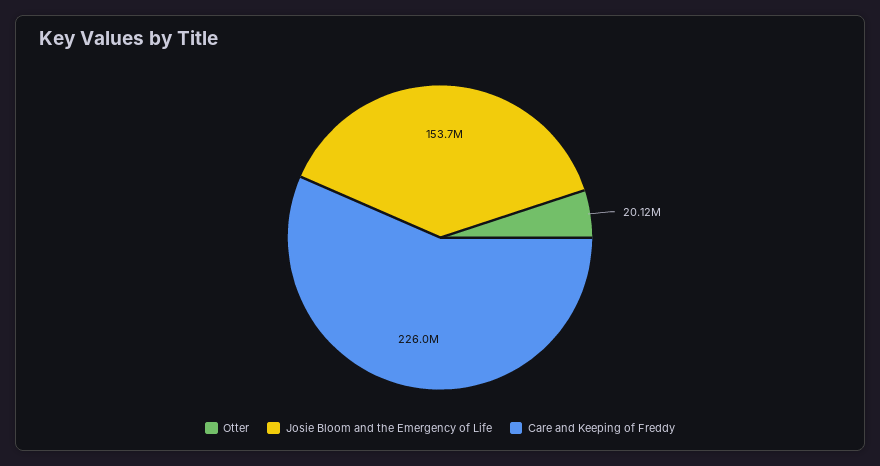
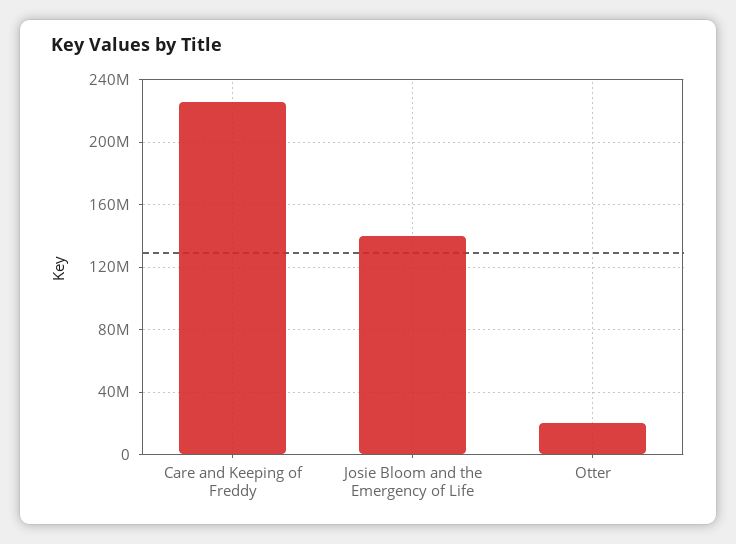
Josie Bloom and the Emergency of Life: 153700000 -> 140000000

